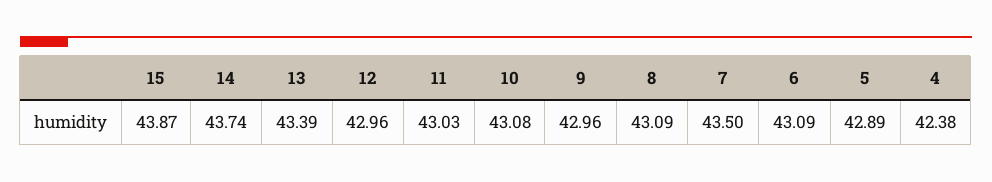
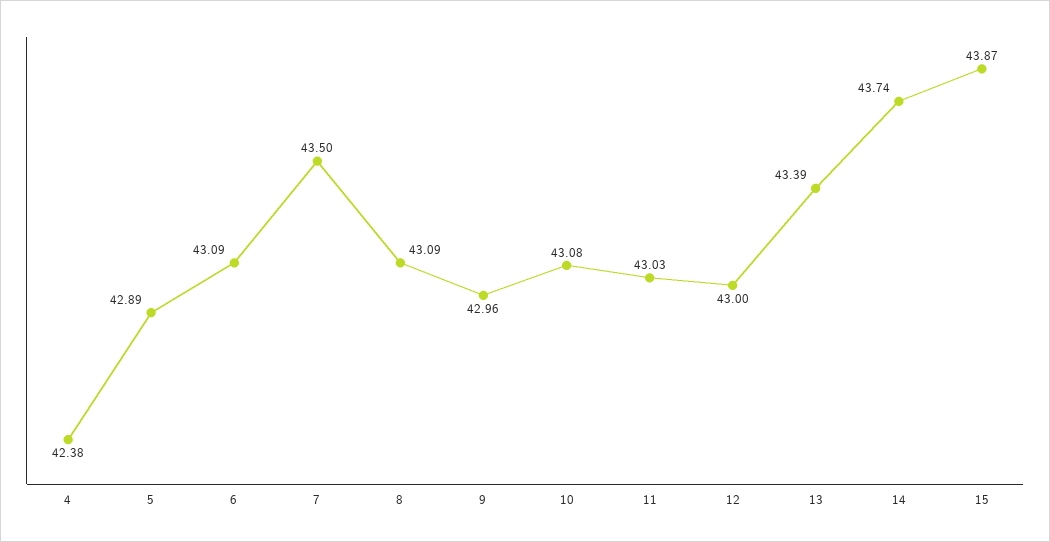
12: 42.96 -> 43

